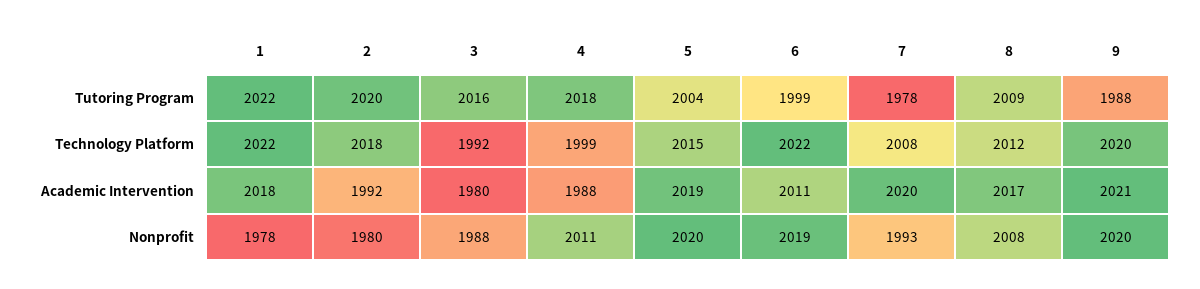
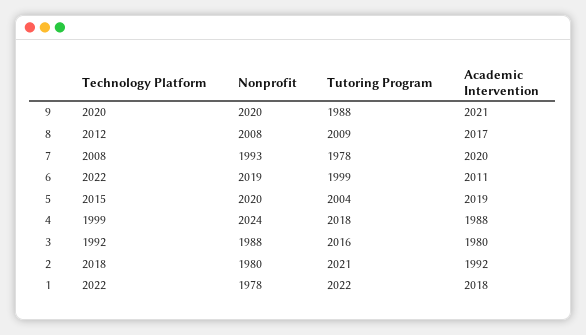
2, Tutoring Program: 2020 -> 2021
4, Nonprofit: 2011 -> 2024

